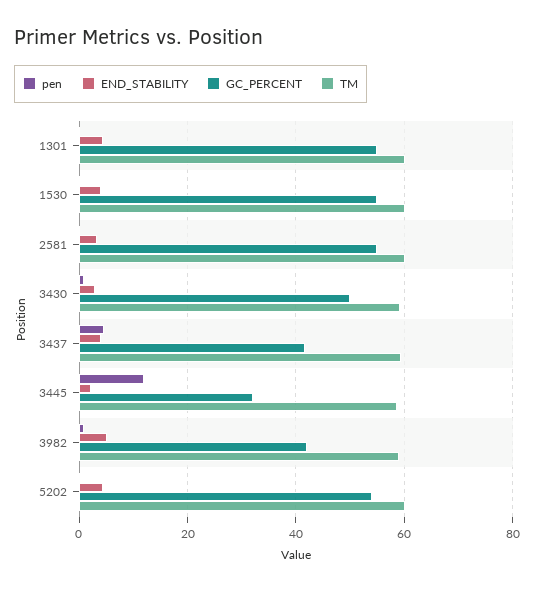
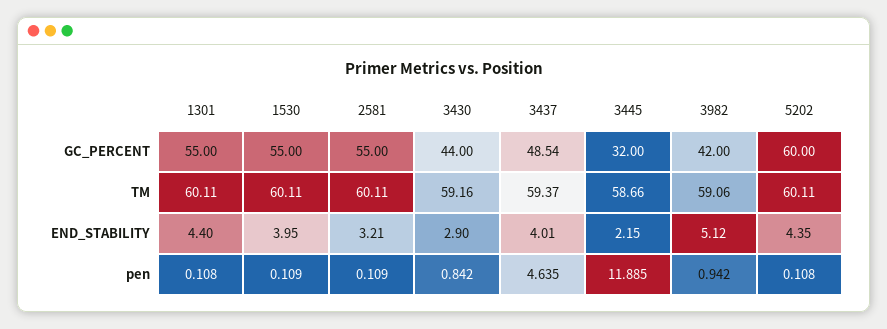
GC_PERCENT, 3430: 50 -> 44
GC_PERCENT, 3437: 42 -> 48.54
GC_PERCENT, 5202: 54 -> 60

